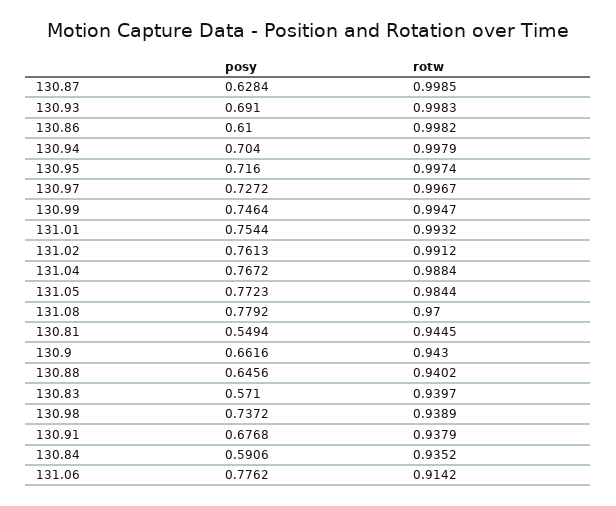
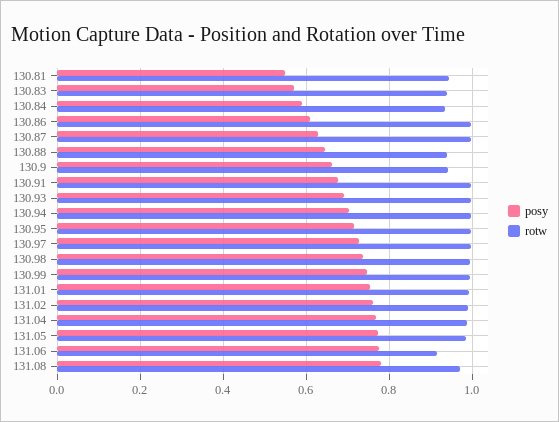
rotw, 130.98: 0.9389 -> 1
rotw, 130.91: 0.9379 -> 1

